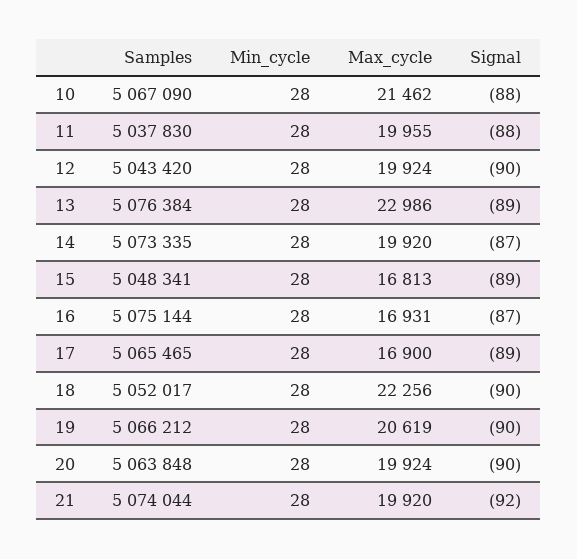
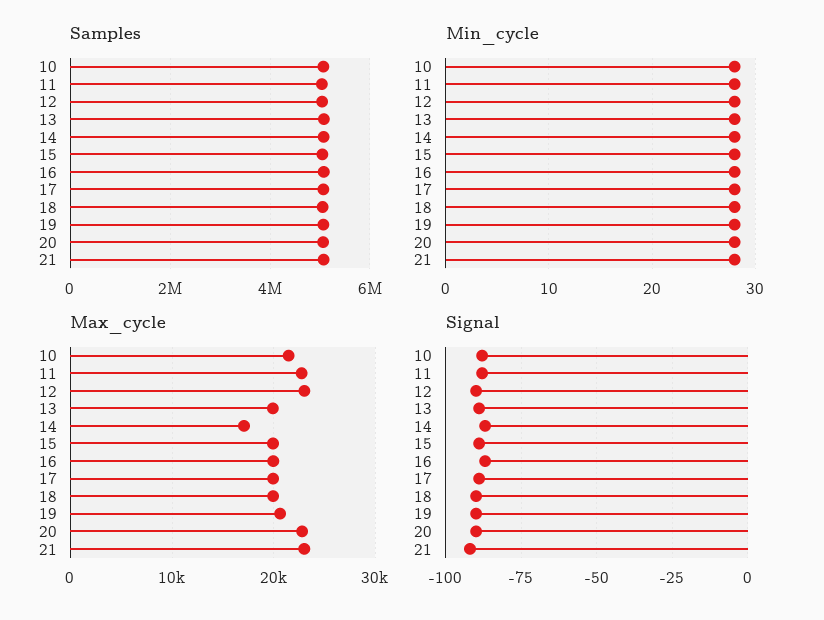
Max_cycle, 11: 19955 -> 23000
Max_cycle, 12: 19924 -> 23000
Max_cycle, 13: 22986 -> 20000
Max_cycle, 14: 19920 -> 17000
Max_cycle, 15: 16813 -> 20000
Max_cycle, 16: 16931 -> 20000
Max_cycle, 17: 16900 -> 20000
Max_cycle, 18: 22256 -> 20000
Max_cycle, 20: 19924 -> 23000
Max_cycle, 21: 19920 -> 23000

